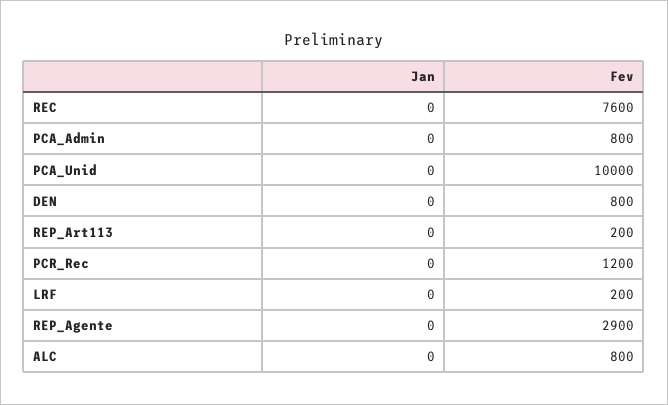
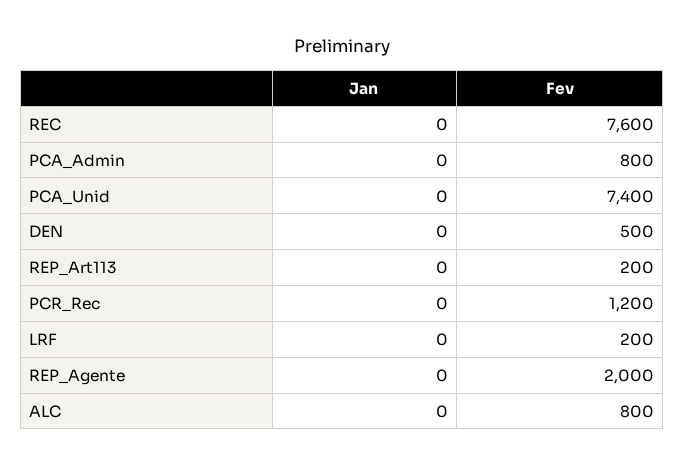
Fev, PCA_Unid: 10000 -> 7400
Fev, DEN: 800 -> 500
Fev, REP_Agente: 2900 -> 2000

